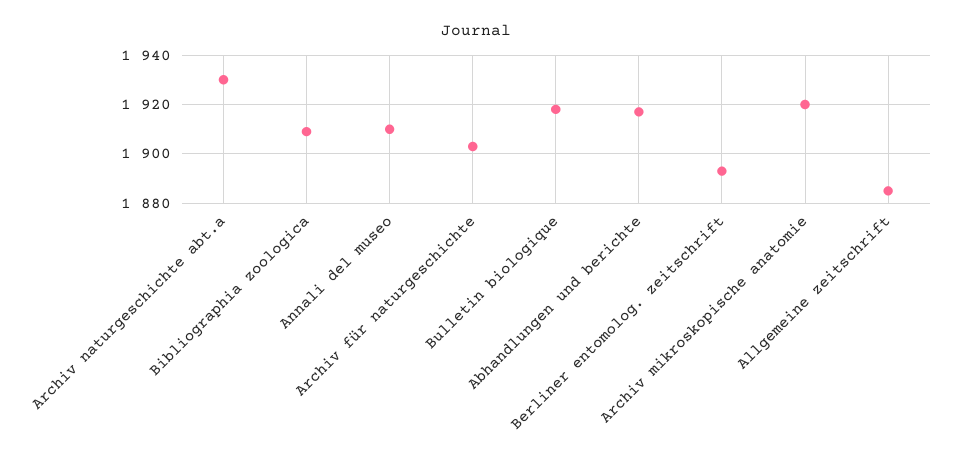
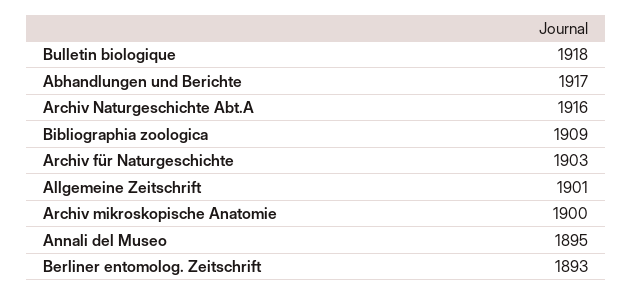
Archiv naturgeschichte abt.a: 1930 -> 1916
Annali del museo: 1910 -> 1895
Archiv mikroskopische anatomie: 1920 -> 1900
Allgemeine zeitschrift: 1885 -> 1901

